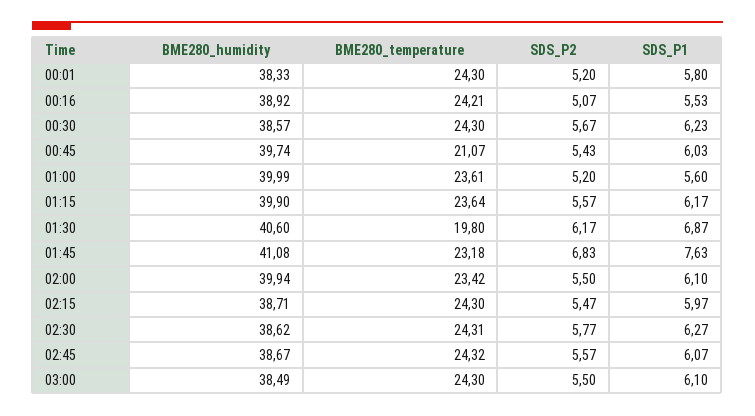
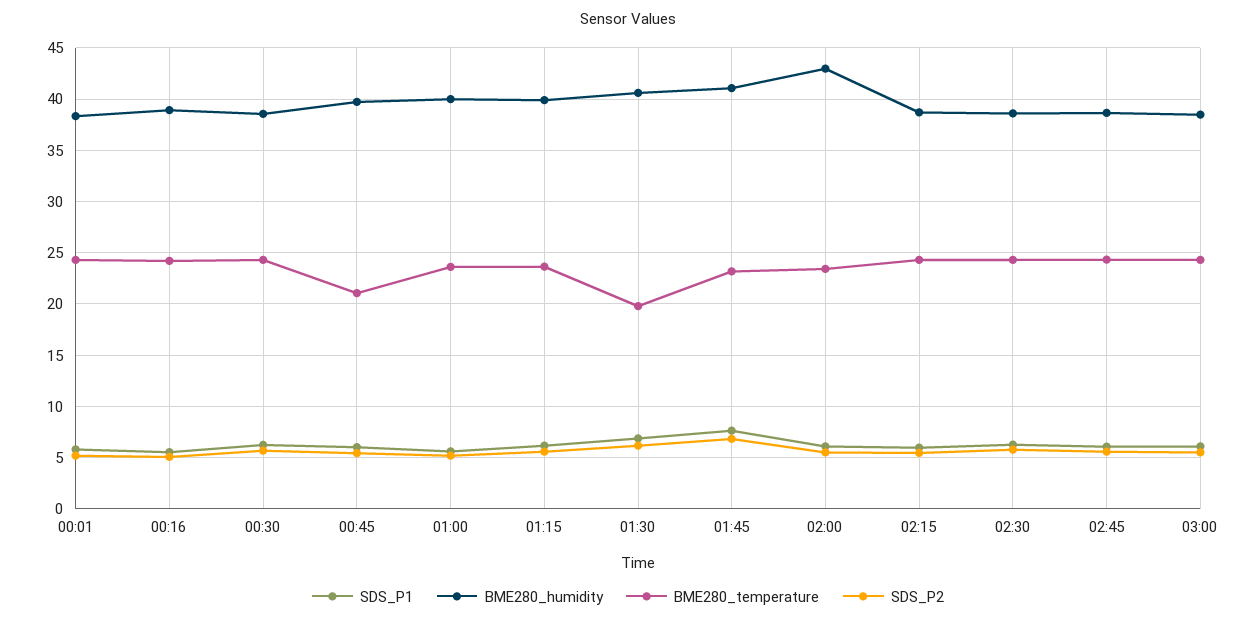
BME280_humidity, 02:00: 39.94 -> 43

